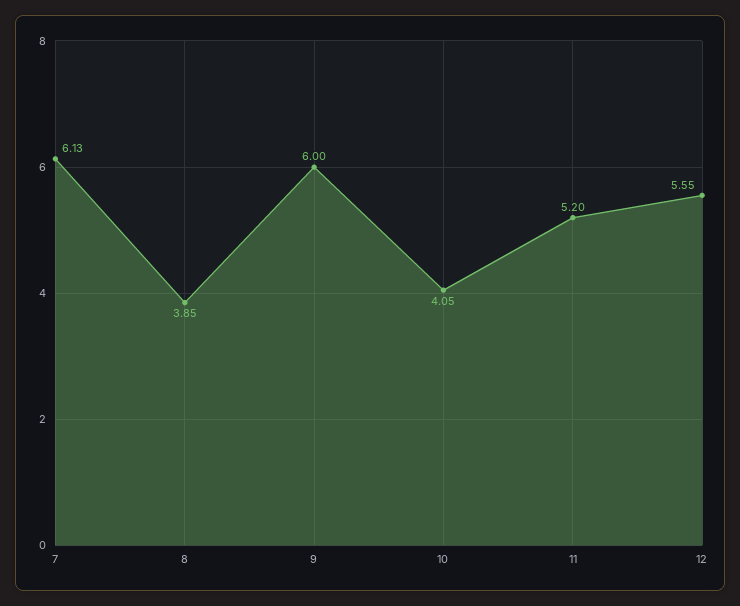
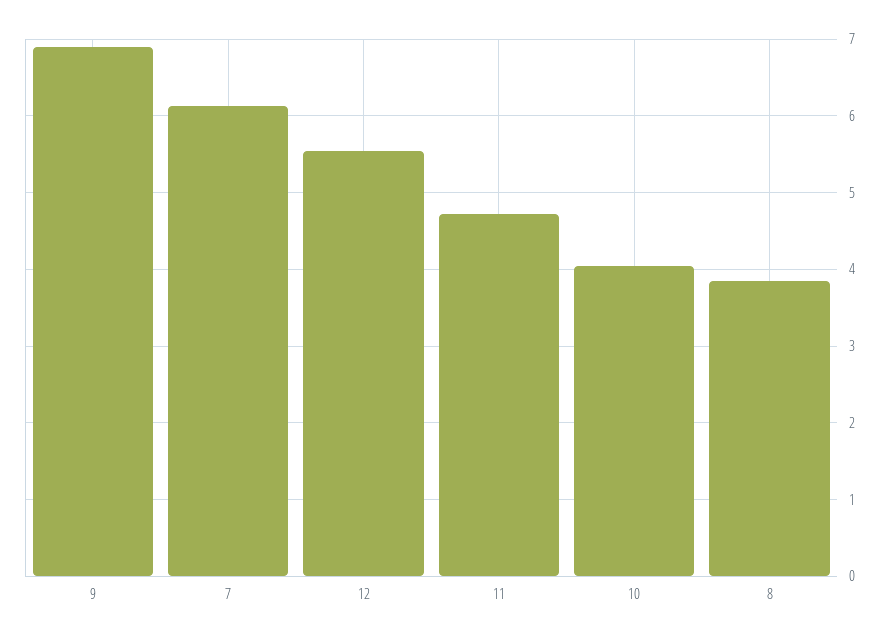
9: 6 -> 6.9
11: 5.2 -> 4.7

